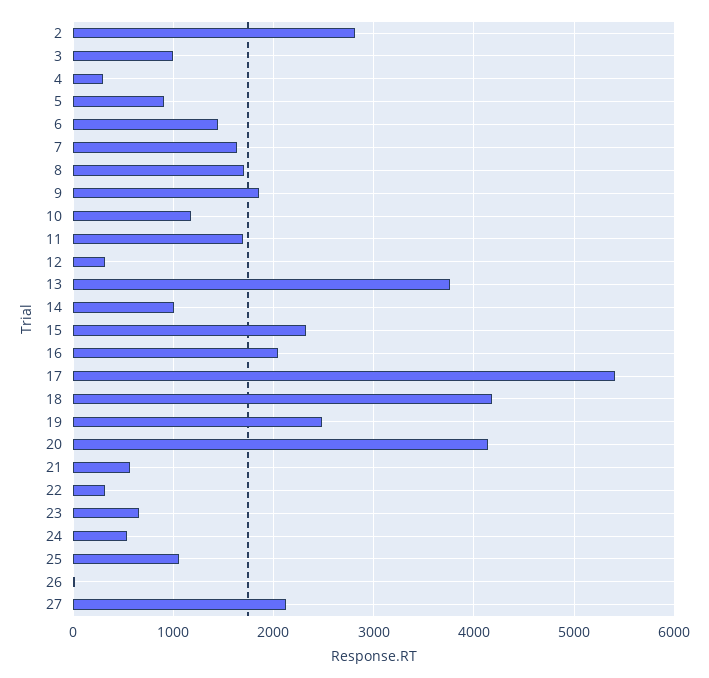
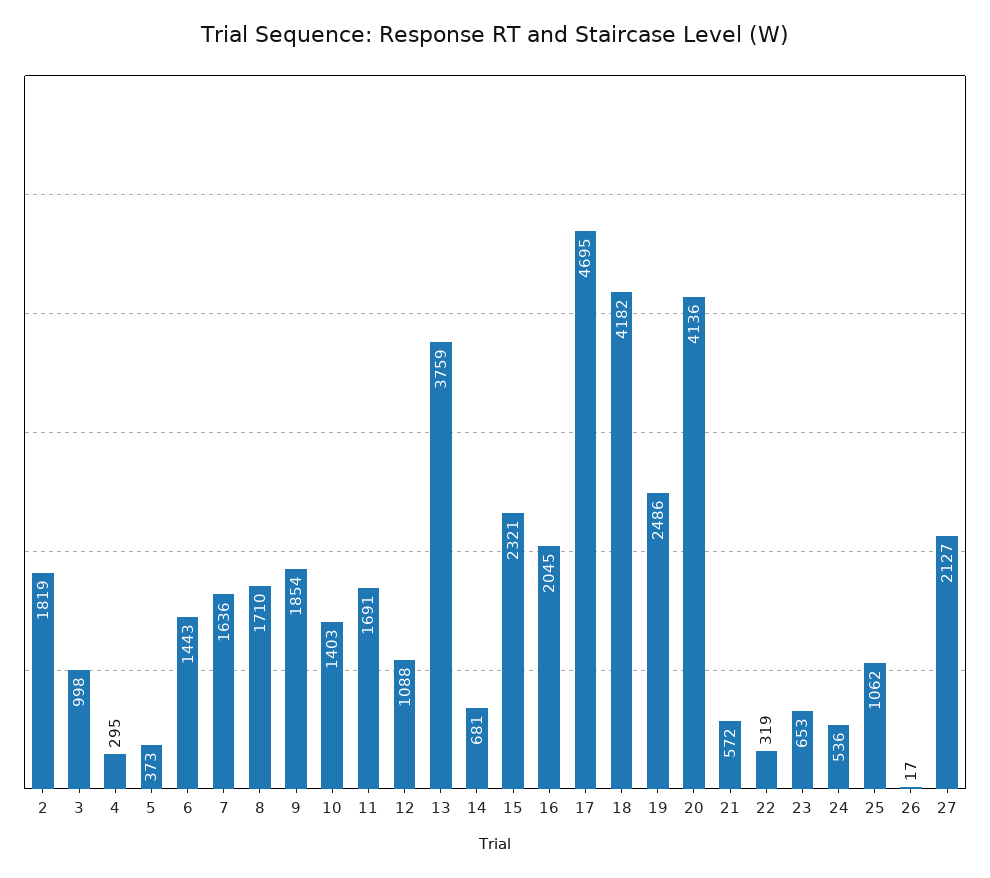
2: 2800 -> 1819
5: 900 -> 373
10: 1200 -> 1403
12: 300 -> 1088
14: 1000 -> 681
17: 5400 -> 4695

